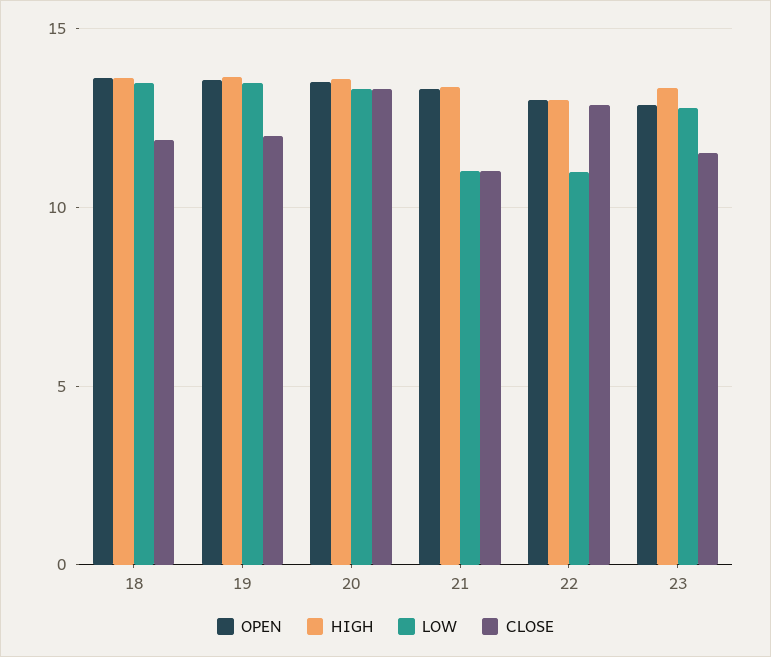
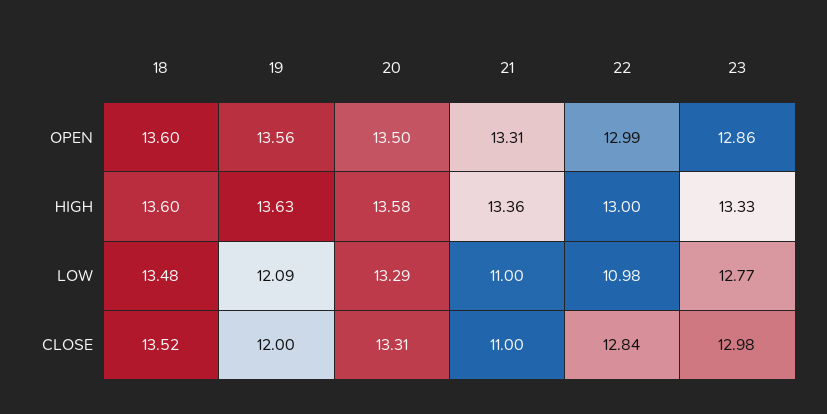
CLOSE, 18: 12 -> 13.52
LOW, 19: 13.5 -> 12.09
CLOSE, 23: 11.5 -> 12.98

